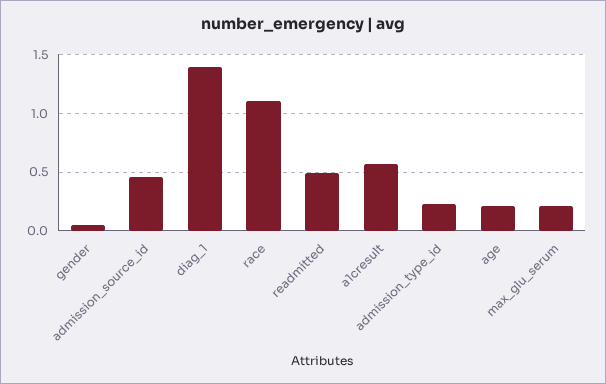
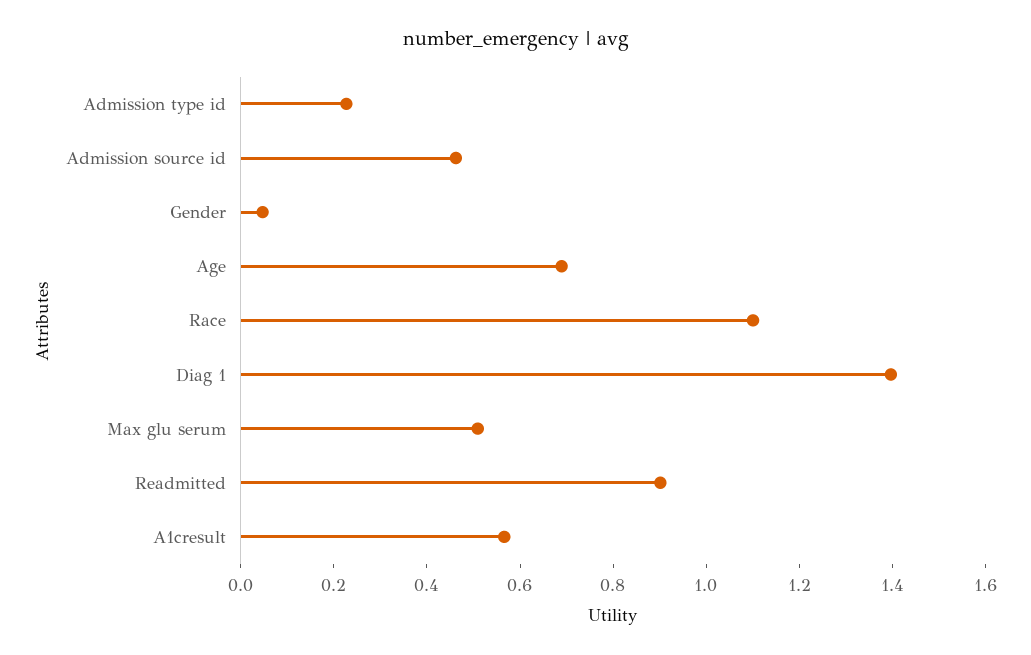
readmitted: 0.5 -> 0.9
age: 0.2 -> 0.7
max_glu_serum: 0.2 -> 0.5

